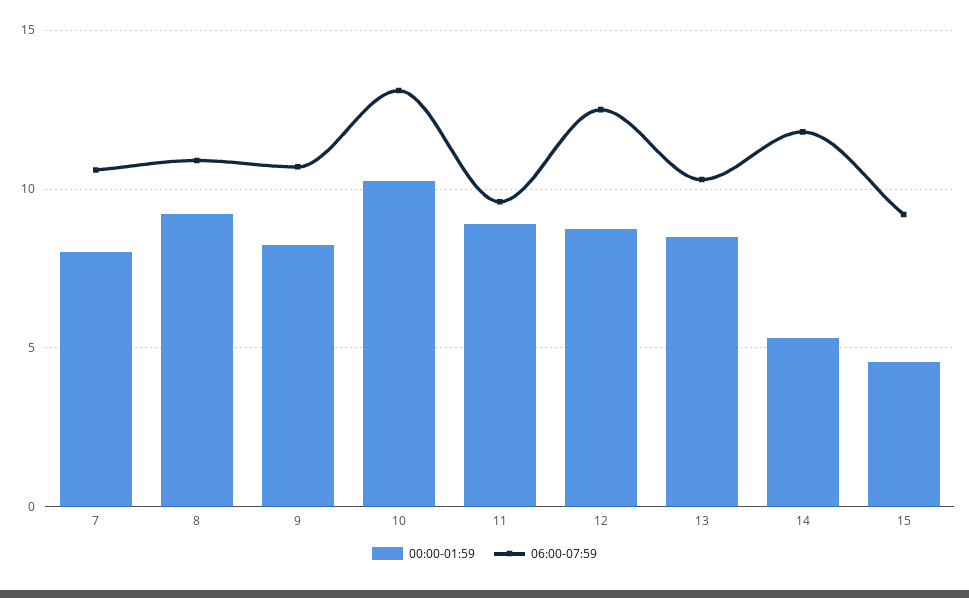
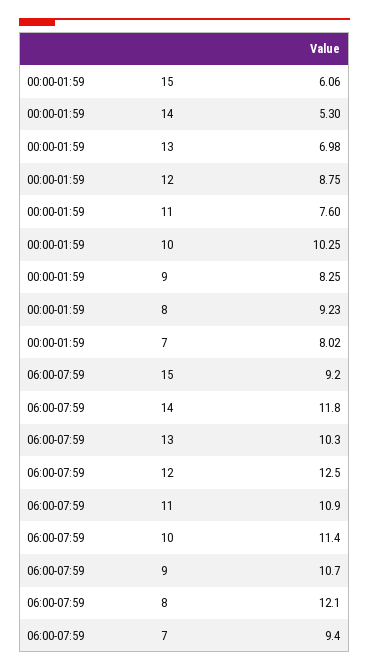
06:00-07:59, 7: 10.5 -> 9.4
06:00-07:59, 8: 11 -> 12.1
06:00-07:59, 10: 13 -> 11.4
00:00-01:59, 11: 9 -> 7.6
06:00-07:59, 11: 9.5 -> 10.9
00:00-01:59, 13: 8.5 -> 6.98
00:00-01:59, 15: 4.5 -> 6.06

